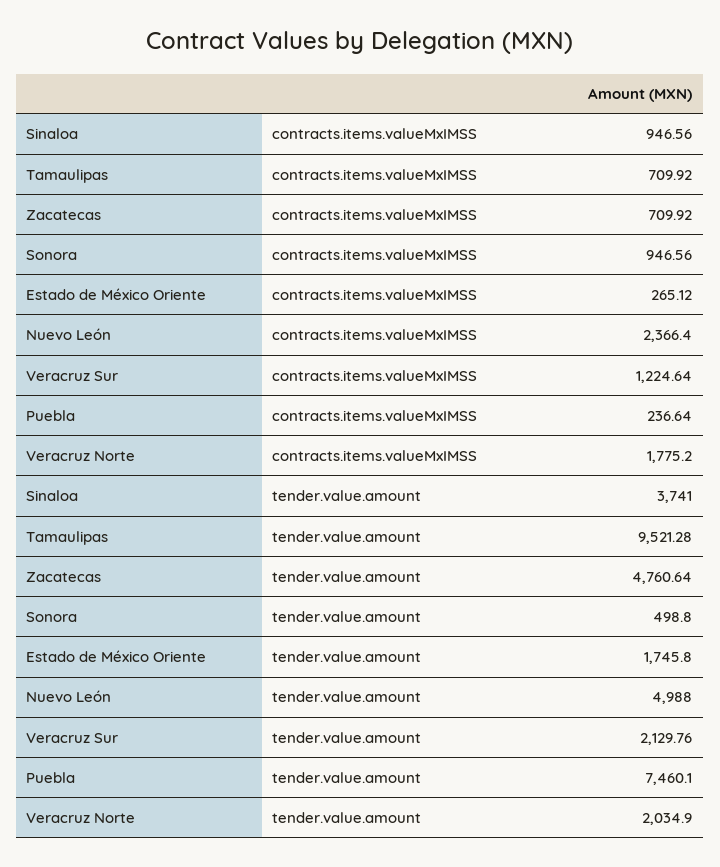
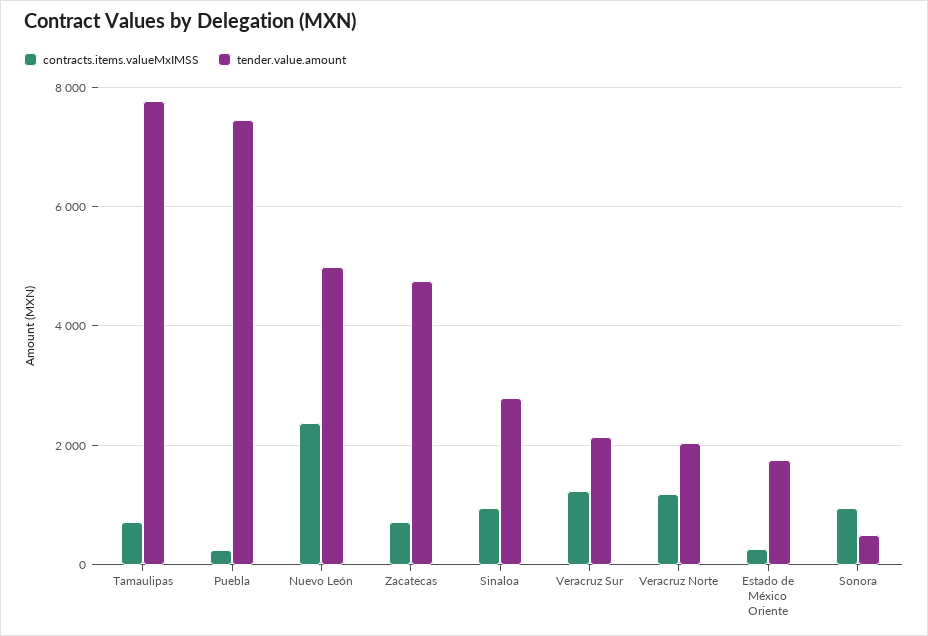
contracts.items.valueMxIMSS, Veracruz Norte: 1775.2 -> 1200
tender.value.amount, Sinaloa: 3741 -> 2800
tender.value.amount, Tamaulipas: 9521.28 -> 7800

